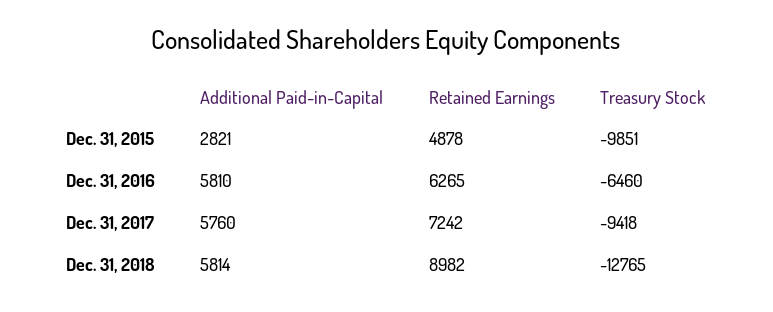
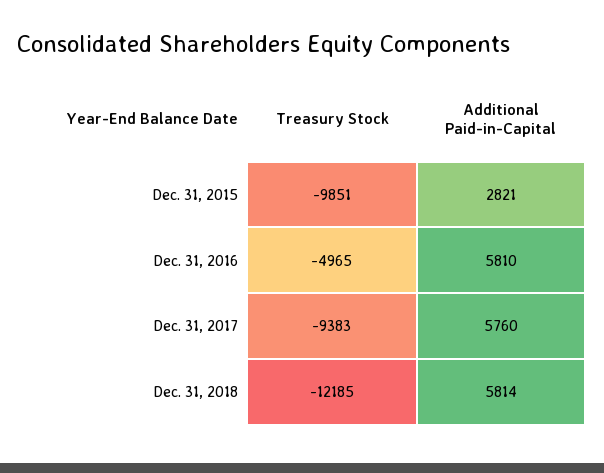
Retained Earnings, Dec. 31, 2015: 4878 -> none
Retained Earnings, Dec. 31, 2016: 6265 -> none
Treasury Stock, Dec. 31, 2016: -6460 -> -4965
Retained Earnings, Dec. 31, 2017: 7242 -> none
Treasury Stock, Dec. 31, 2017: -9418 -> -9383
Retained Earnings, Dec. 31, 2018: 8982 -> none
Treasury Stock, Dec. 31, 2018: -12765 -> -12185

